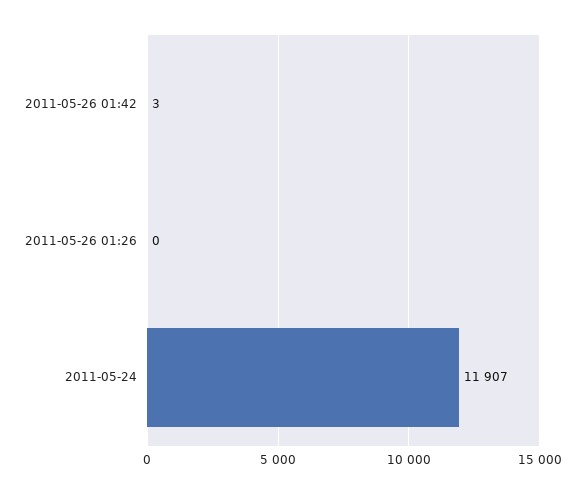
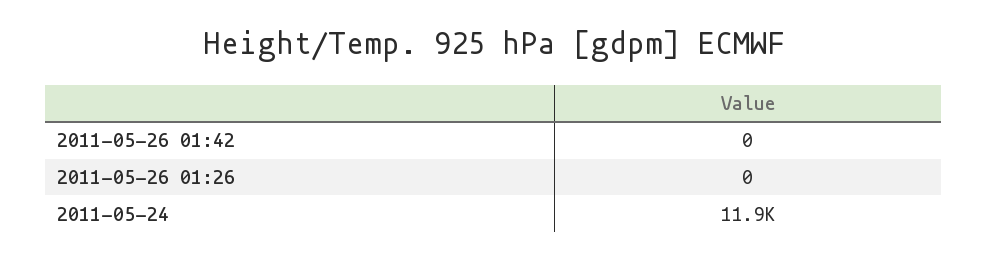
2011-05-26 01:42: 3 -> 0

